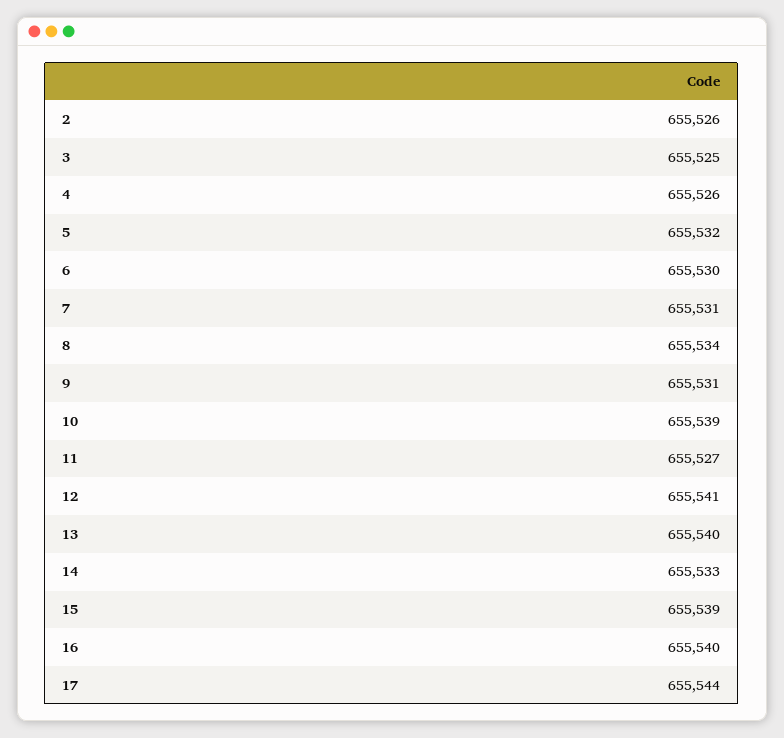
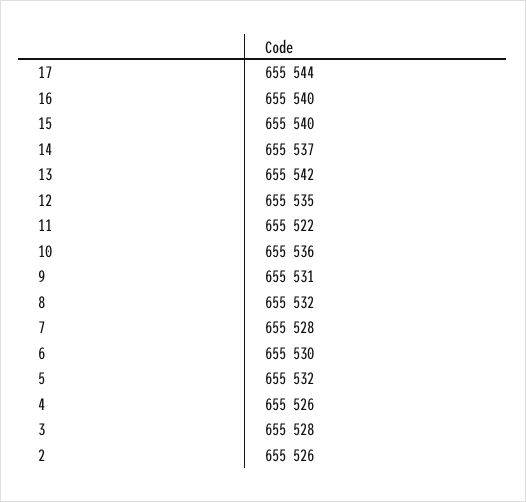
3: 655525 -> 655528
7: 655531 -> 655528
8: 655534 -> 655532
10: 655539 -> 655536
11: 655527 -> 655522
12: 655541 -> 655535
13: 655540 -> 655542
14: 655533 -> 655537
15: 655539 -> 655540

